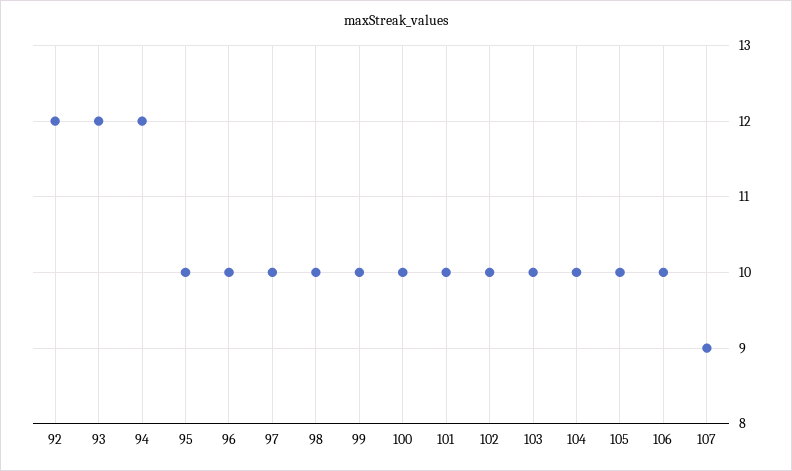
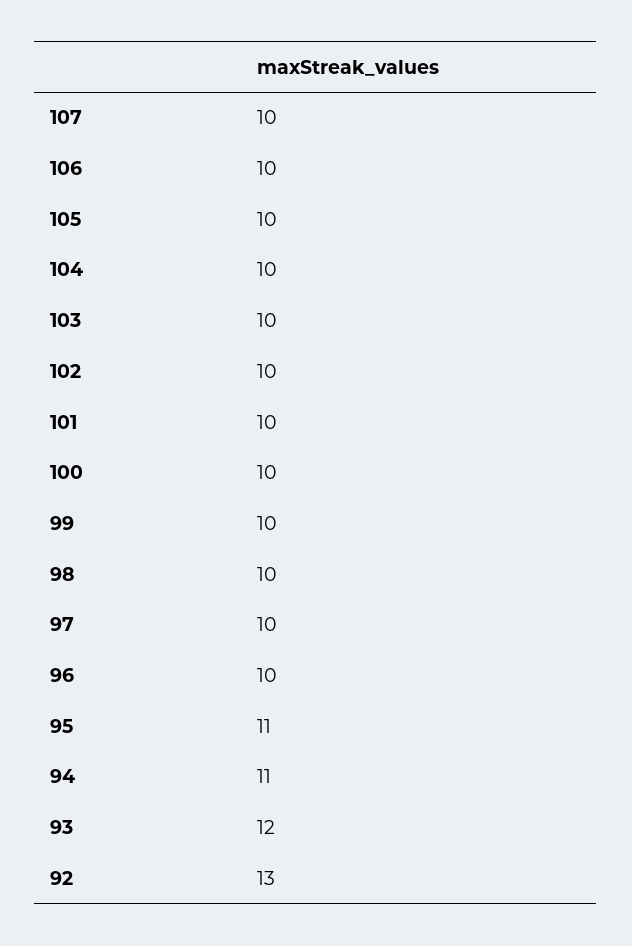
92: 12 -> 13
94: 12 -> 11
95: 10 -> 11
107: 9 -> 10

